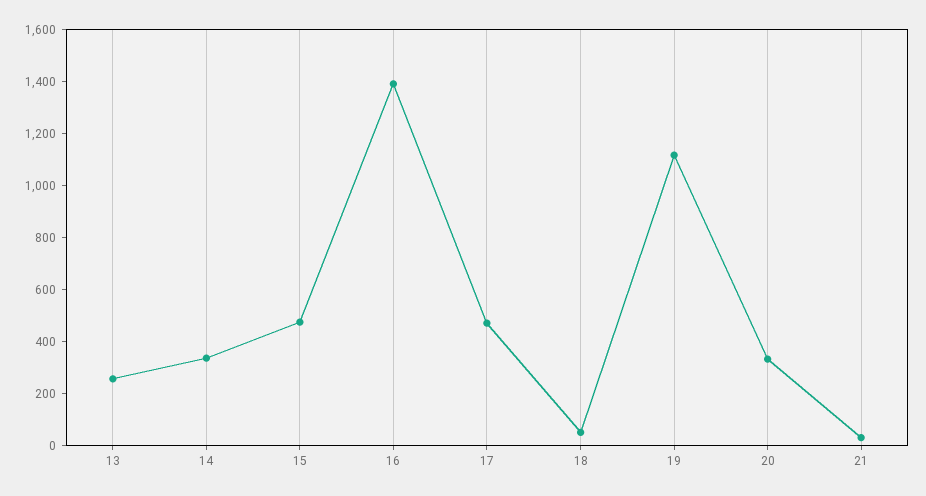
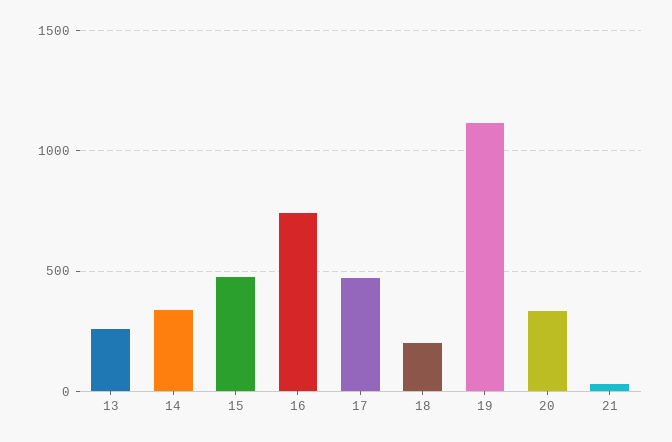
16: 1400 -> 750
18: 50 -> 200

